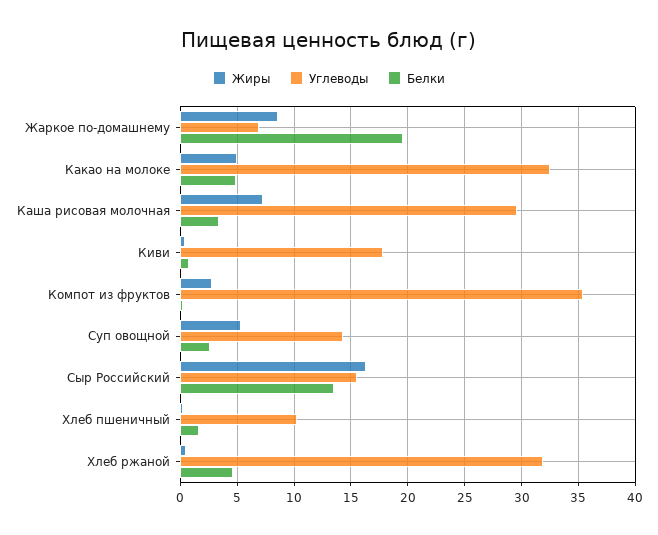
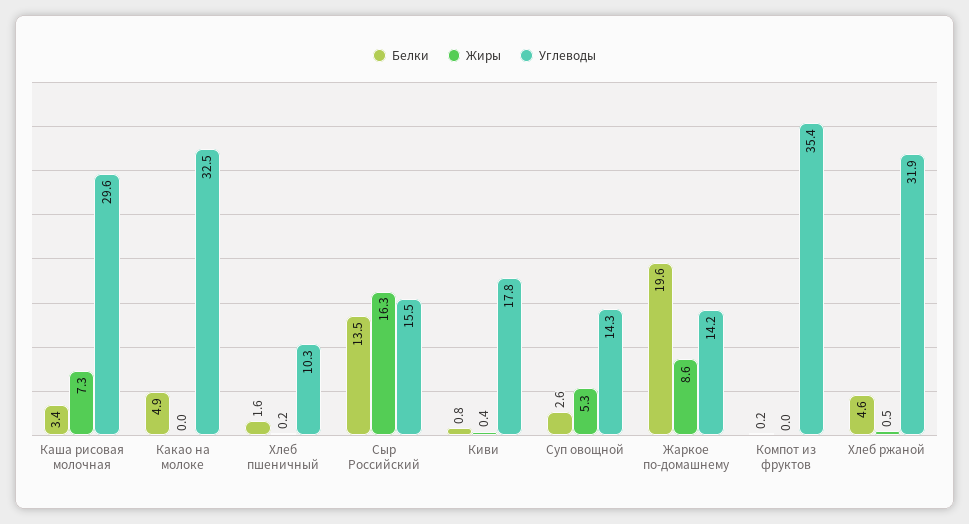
Углеводы, Жаркое по-домашнему: 7 -> 14.2
Жиры, Какао на молоке: 5 -> 0
Жиры, Компот из фруктов: 3 -> 0

